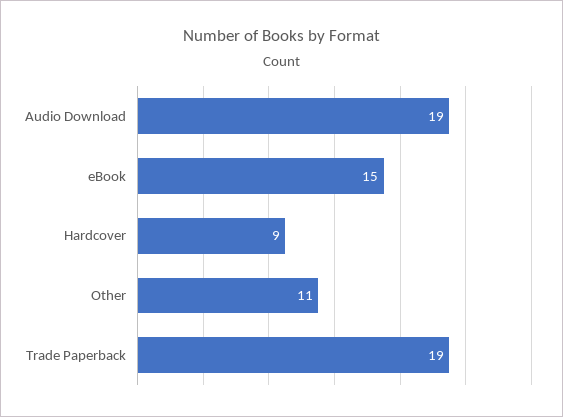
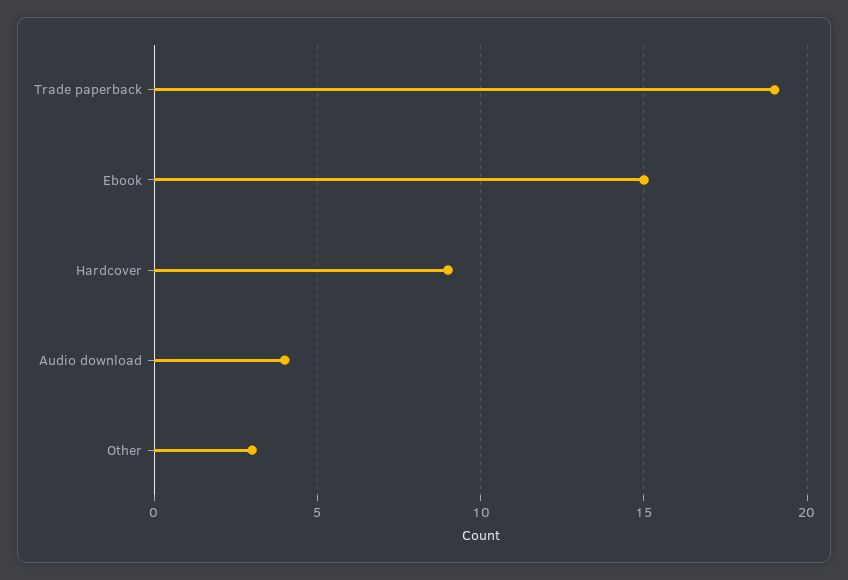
Audio Download: 19 -> 4
Other: 11 -> 3

